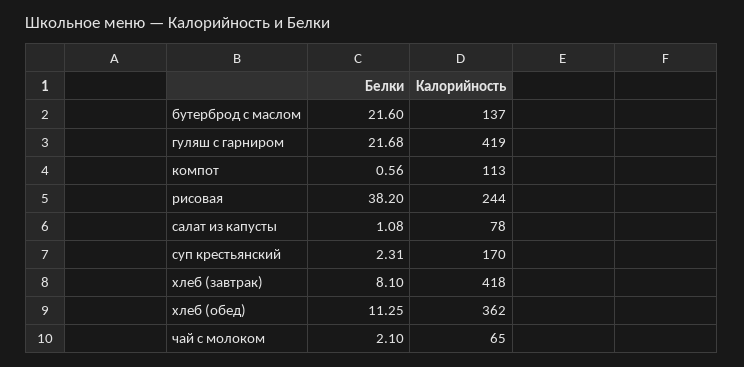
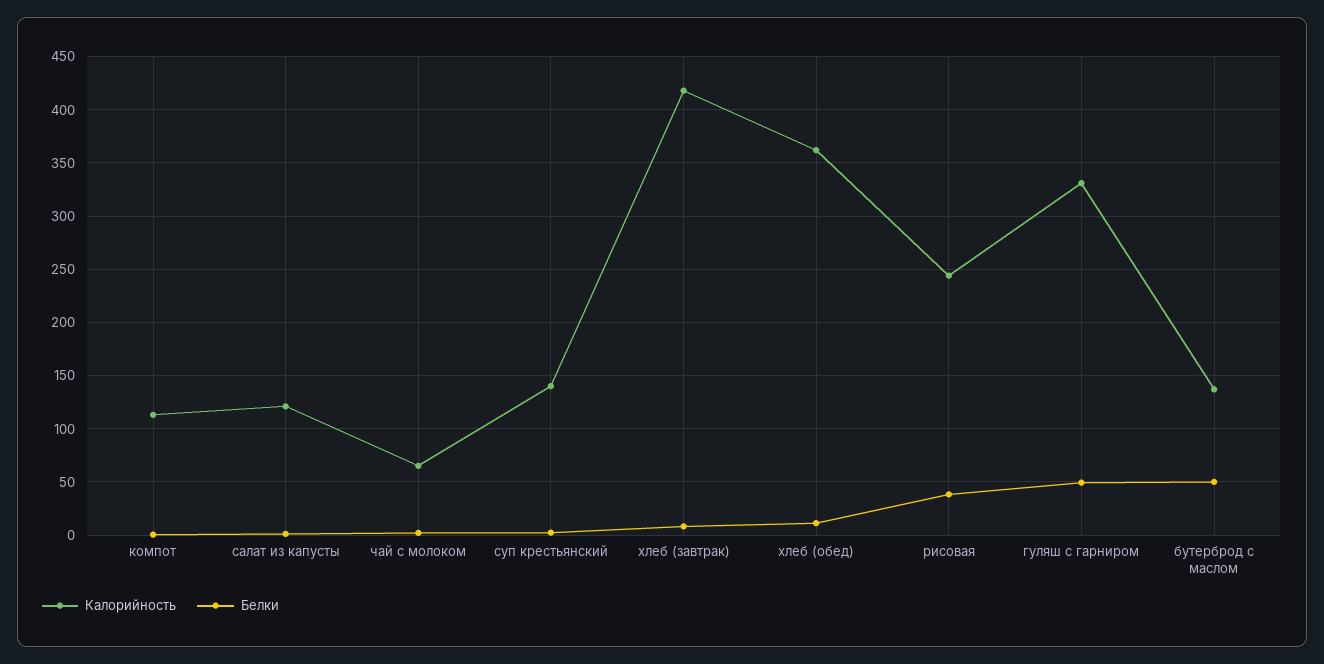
Белки, бутерброд с маслом: 21.6 -> 50
Белки, гуляш с гарниром: 21.68 -> 50
Калорийность, гуляш с гарниром: 419 -> 330
Калорийность, салат из капусты: 78 -> 120
Калорийность, суп крестьянский: 170 -> 140

